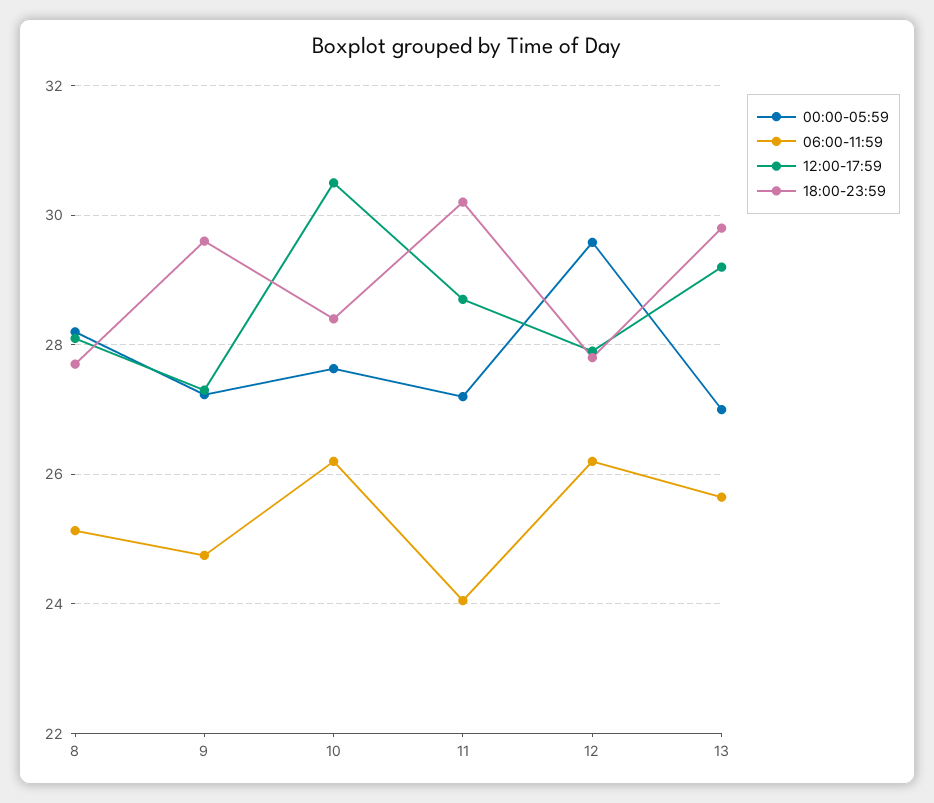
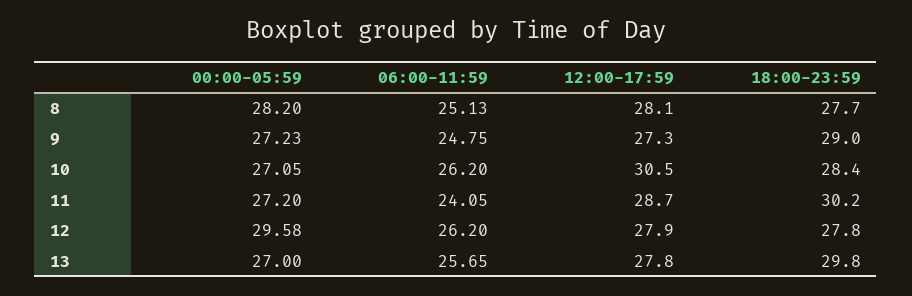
18:00-23:59, 9: 29.6 -> 29
00:00-05:59, 10: 27.6 -> 27.05
12:00-17:59, 13: 29.2 -> 27.8

